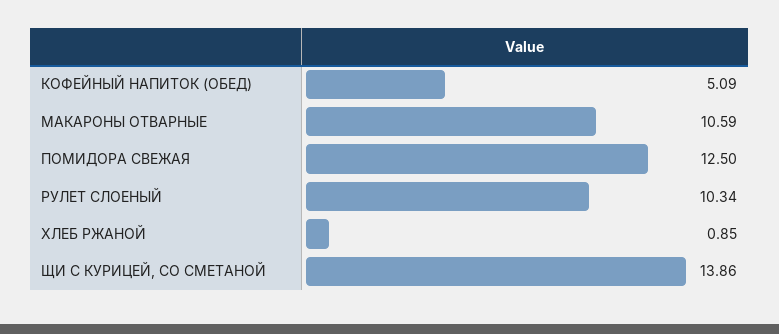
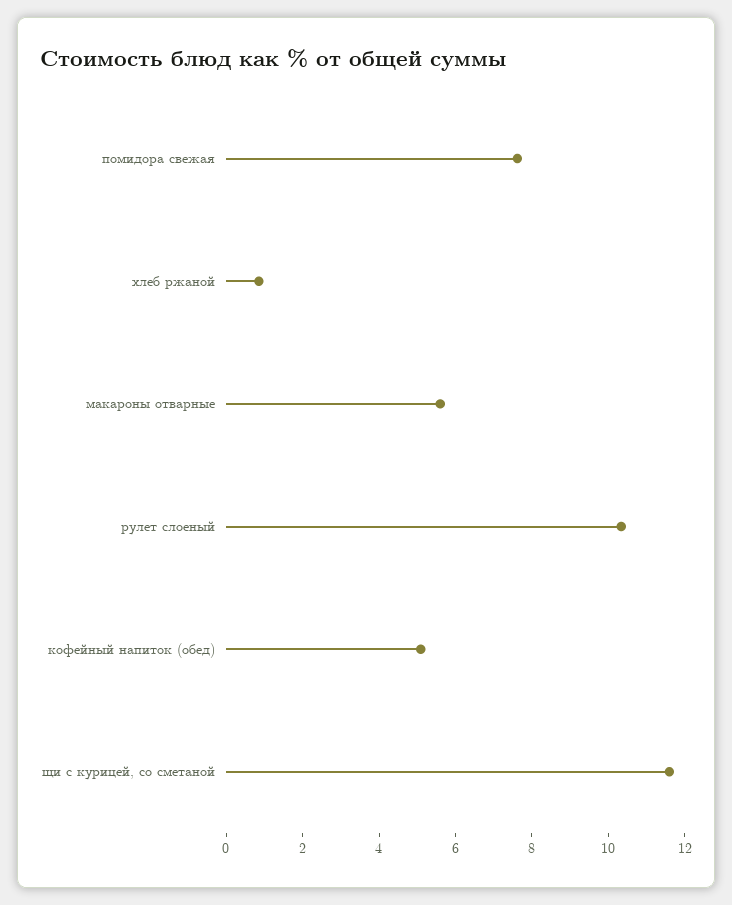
МАКАРОНЫ ОТВАРНЫЕ: 10.59 -> 5.5
ПОМИДОРА СВЕЖАЯ: 12.5 -> 7.5
ЩИ С КУРИЦЕЙ, СО СМЕТАНОЙ: 13.86 -> 11.5

